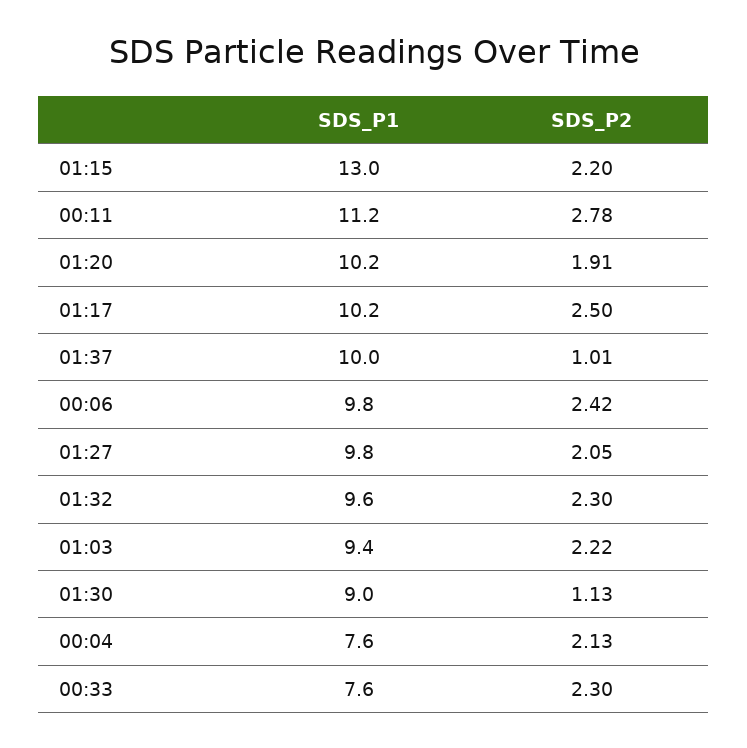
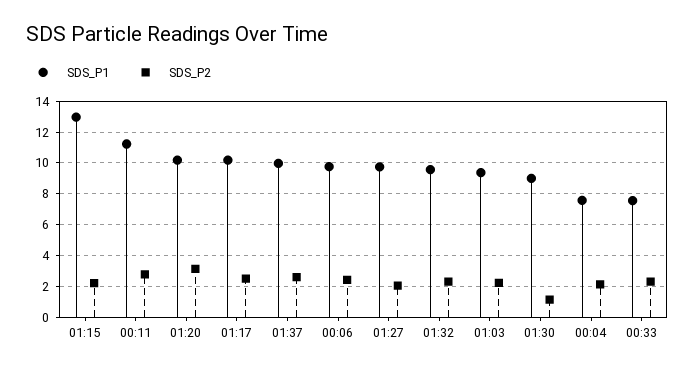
SDS_P2, 01:20: 1.91 -> 3
SDS_P2, 01:37: 1.01 -> 2.5

